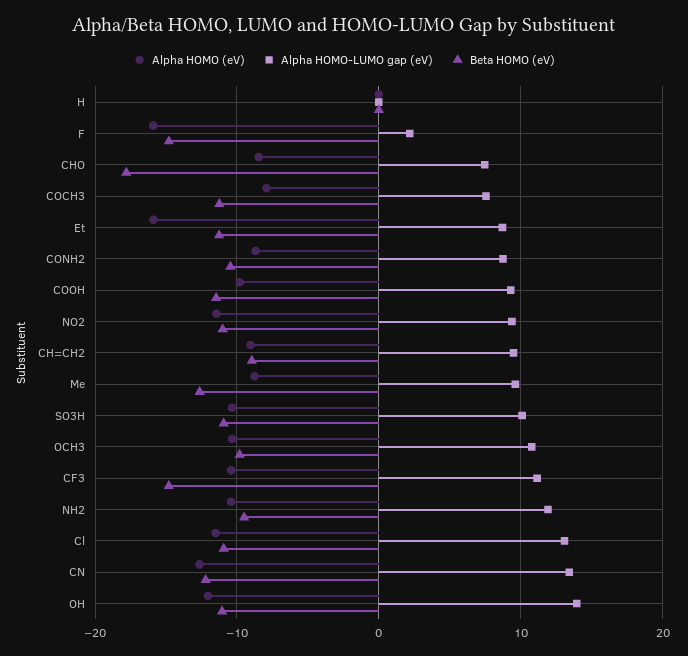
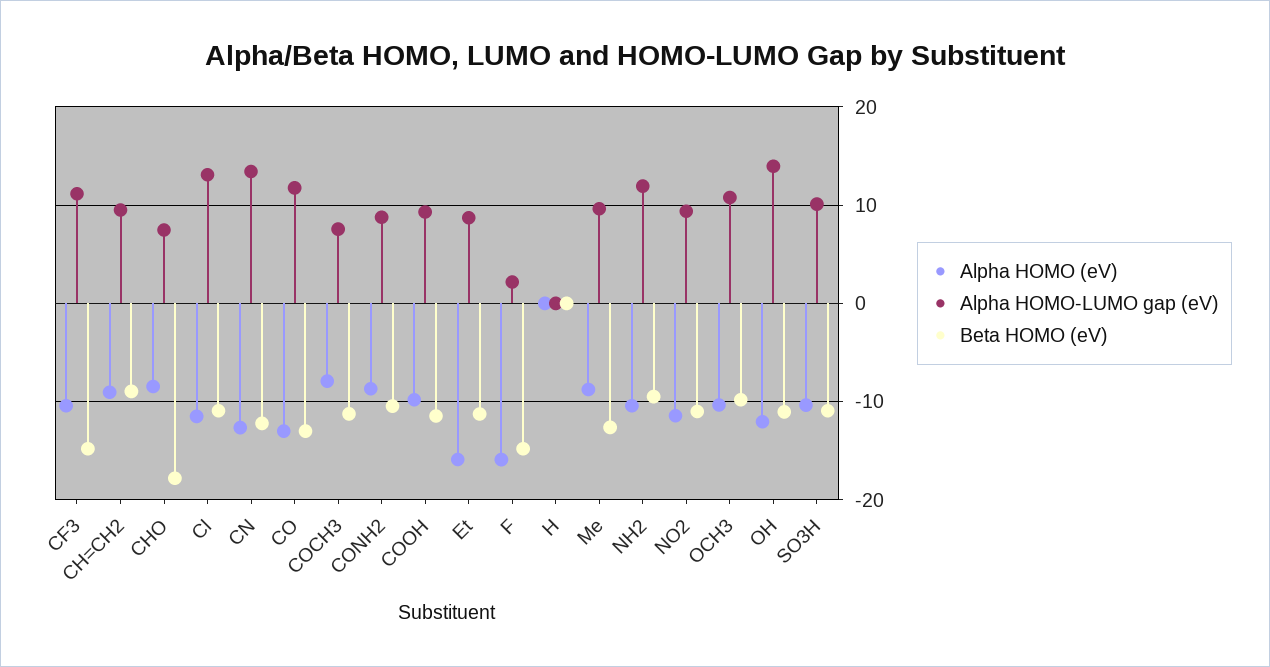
Alpha HOMO (eV), CO: none -> -13
Alpha HOMO-LUMO gap (eV), CO: none -> 12
Beta HOMO (eV), CO: none -> -13

